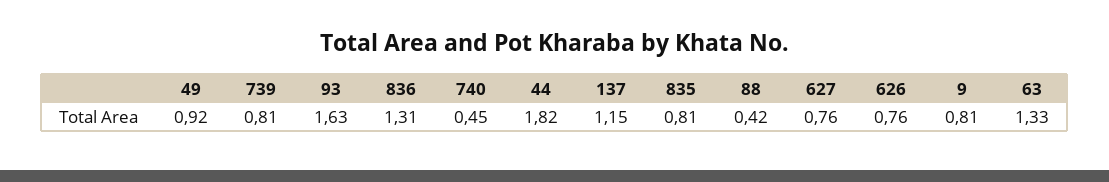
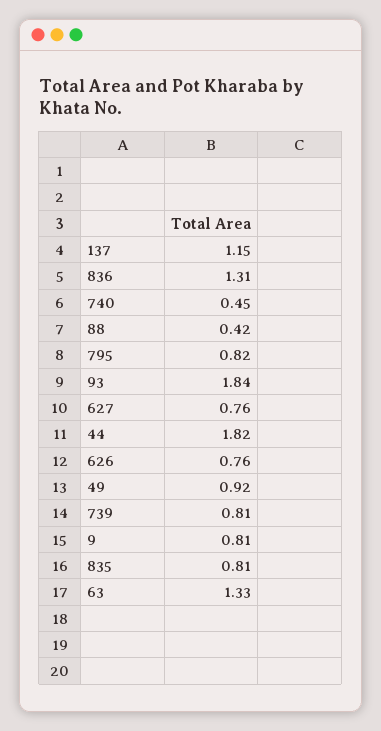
93: 1.63 -> 1.84
795: none -> 0.82

